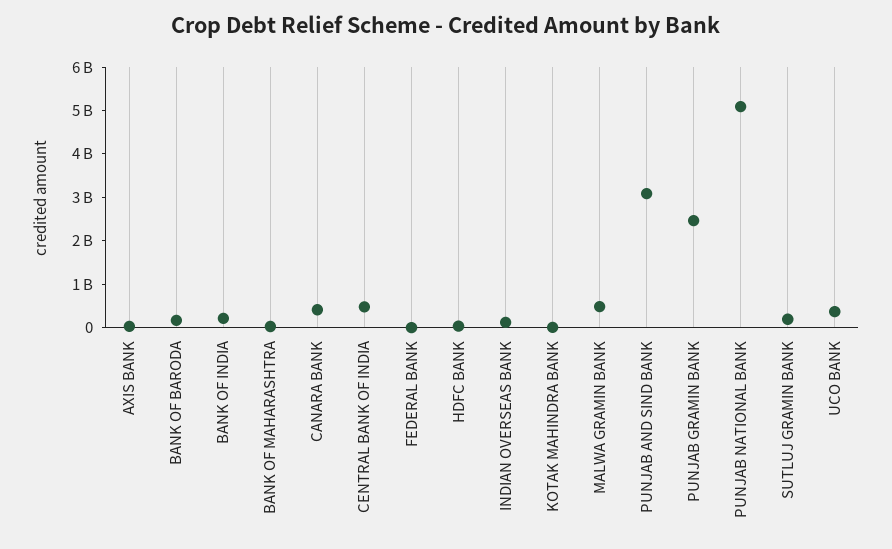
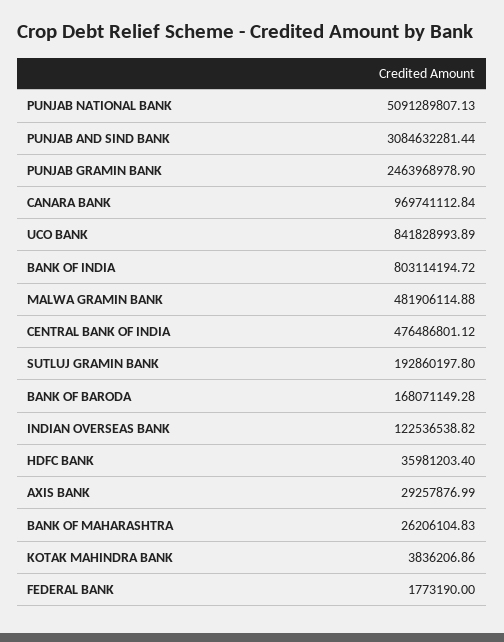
BANK OF INDIA: 200000000 -> 803114194.72
CANARA BANK: 400000000 -> 969741112.84
UCO BANK: 400000000 -> 841828993.89

